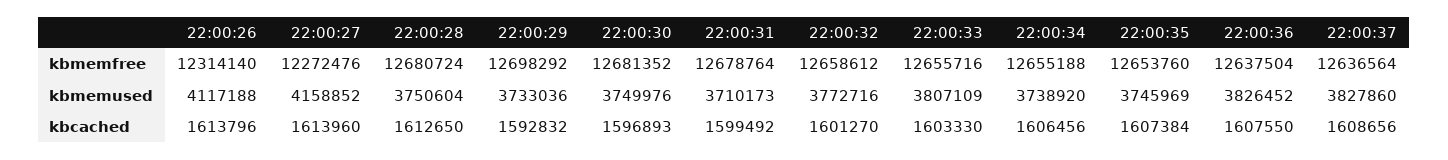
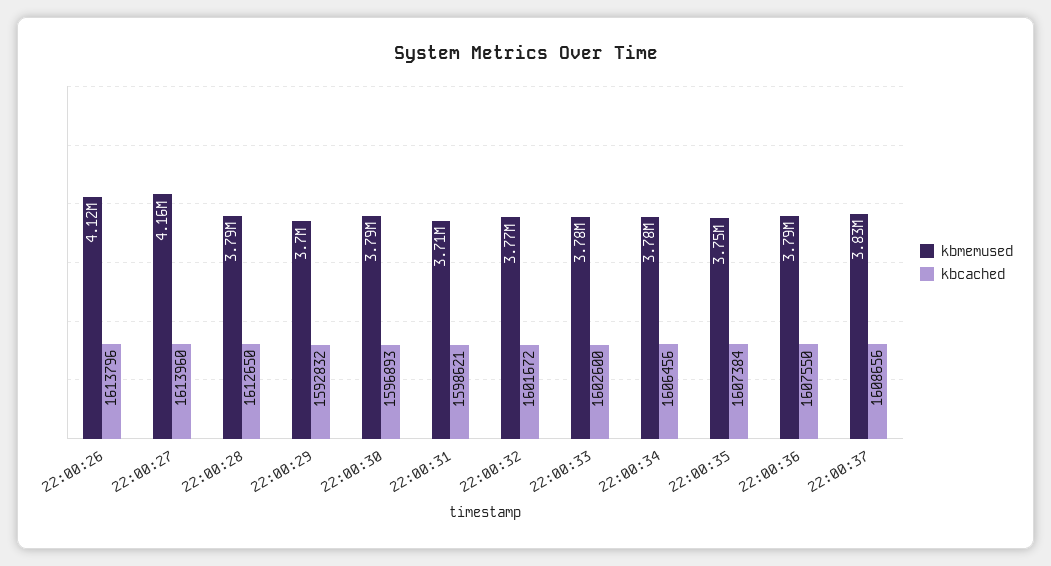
kbmemfree, 22:00:26: 12314140 -> none
kbmemfree, 22:00:27: 12272476 -> none
kbmemfree, 22:00:28: 12680724 -> none
kbmemfree, 22:00:29: 12698292 -> none
kbmemfree, 22:00:30: 12681352 -> none
kbmemfree, 22:00:31: 12678764 -> none
kbmemfree, 22:00:32: 12658612 -> none
kbmemfree, 22:00:33: 12655716 -> none
kbmemfree, 22:00:34: 12655188 -> none
kbmemfree, 22:00:35: 12653760 -> none
kbmemfree, 22:00:36: 12637504 -> none
kbmemfree, 22:00:37: 12636564 -> none
kbmemused, 22:00:28: 3750604 -> 3790000
kbmemused, 22:00:29: 3733036 -> 3700000
kbmemused, 22:00:30: 3749976 -> 3790000
kbmemused, 22:00:33: 3807109 -> 3780000
kbmemused, 22:00:34: 3738920 -> 3780000
kbmemused, 22:00:36: 3826452 -> 3790000
kbcached, 22:00:31: 1599492 -> 1598621
kbcached, 22:00:32: 1601270 -> 1601672
kbcached, 22:00:33: 1603330 -> 1602600

